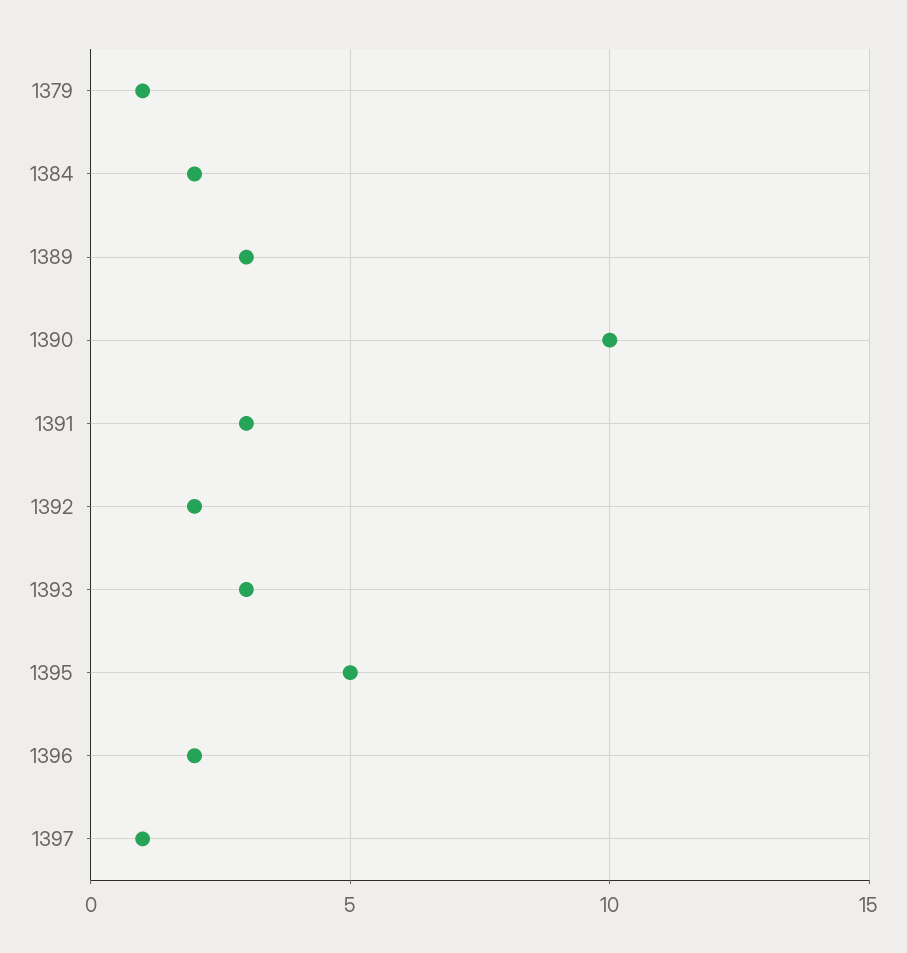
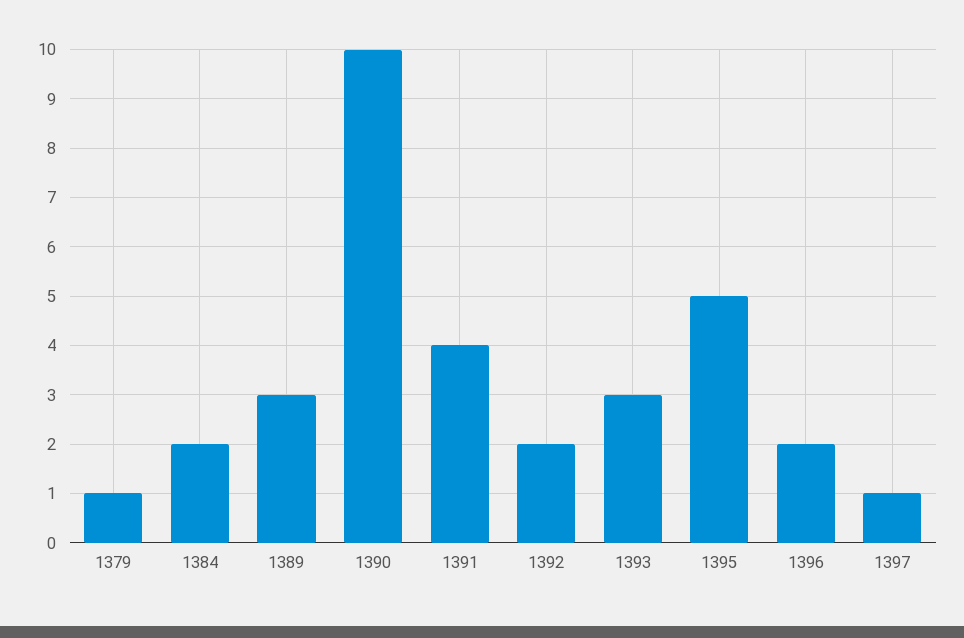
1391: 3 -> 4

